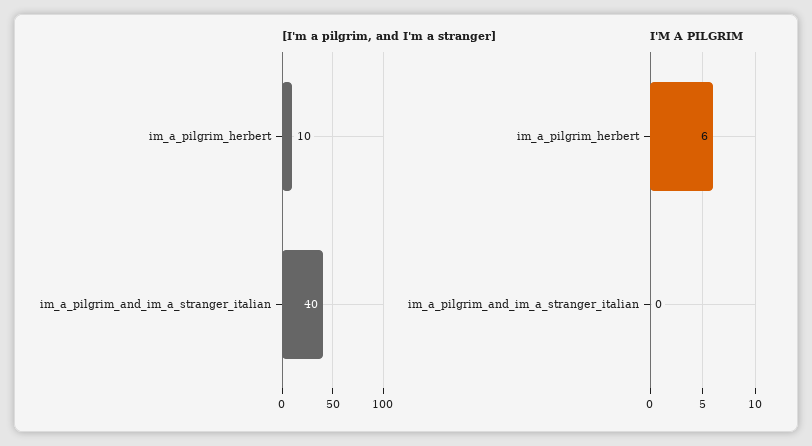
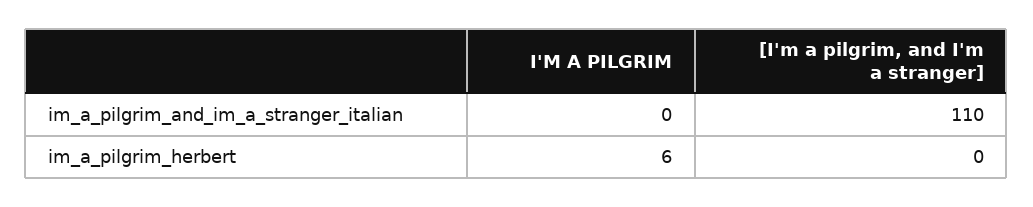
[I'm a pilgrim, and I'm a stranger], im_a_pilgrim_herbert: 10 -> 0
[I'm a pilgrim, and I'm a stranger], im_a_pilgrim_and_im_a_stranger_italian: 40 -> 110

